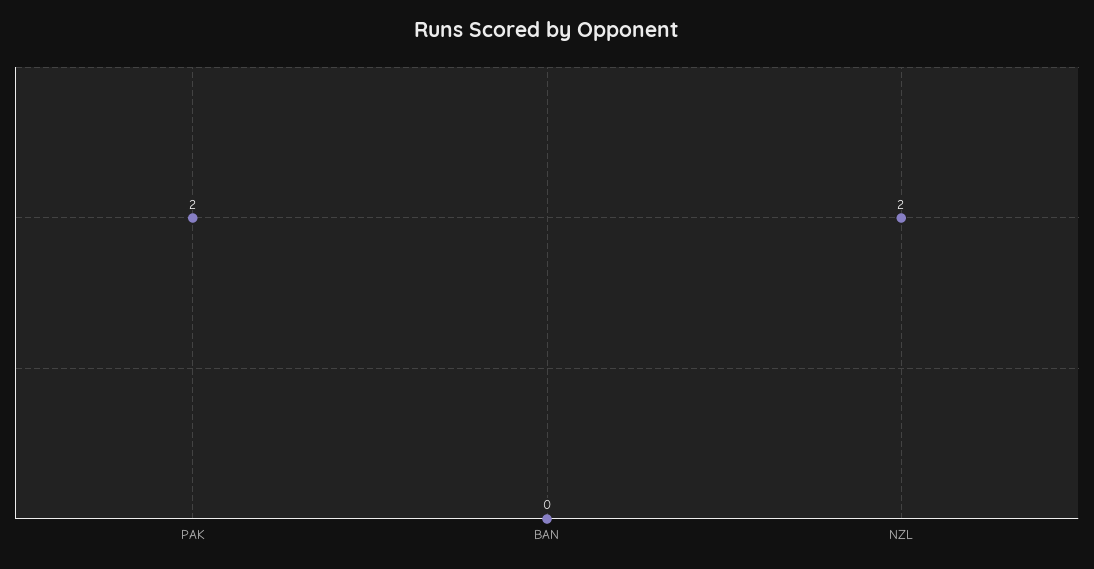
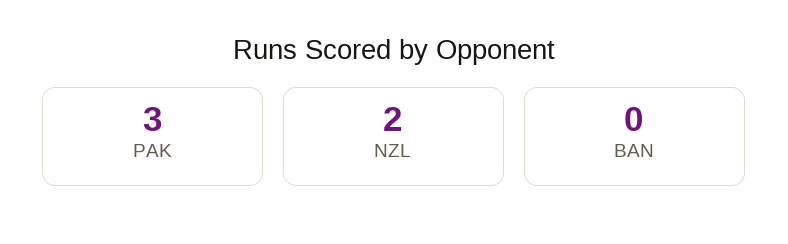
PAK: 2 -> 3

